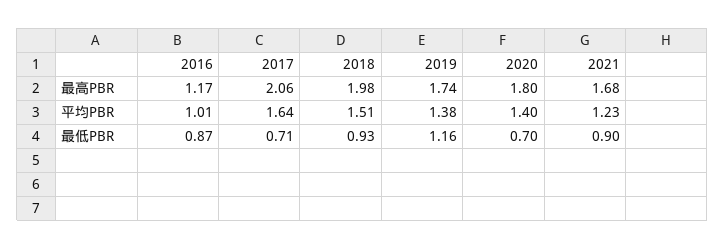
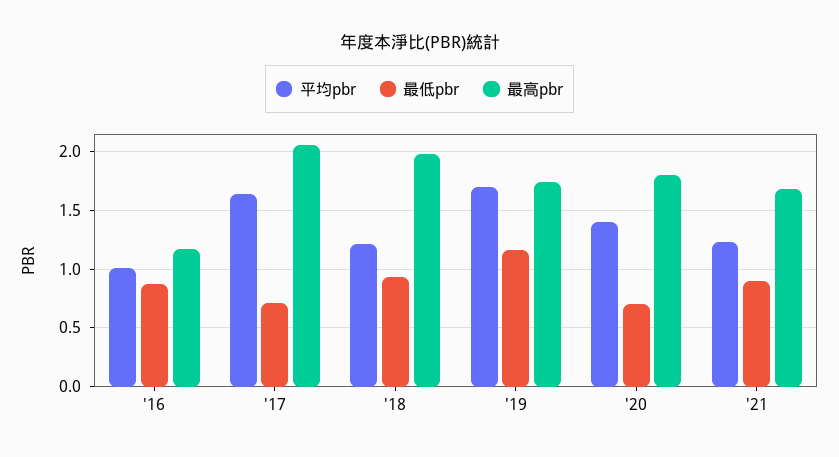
平均PBR, 2018: 1.51 -> 1.2
平均PBR, 2019: 1.38 -> 1.7

